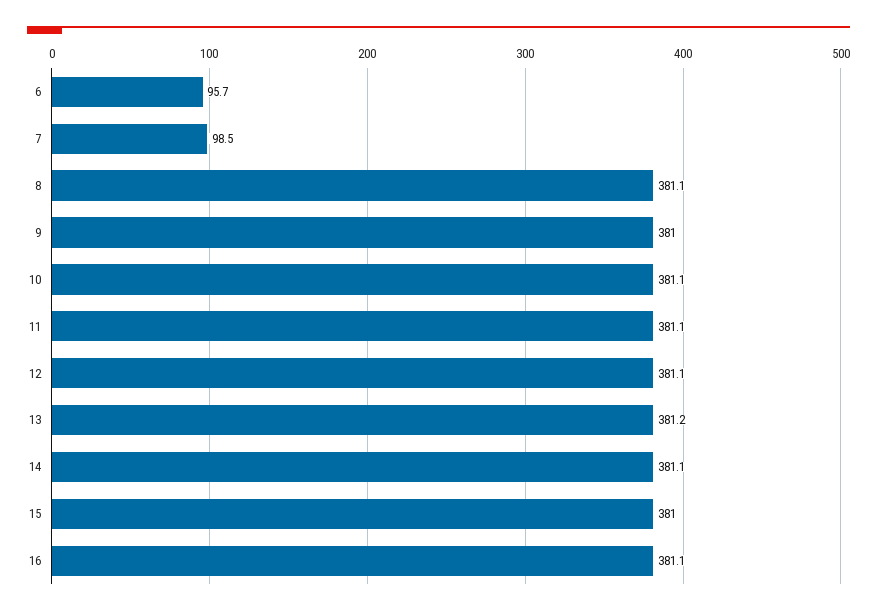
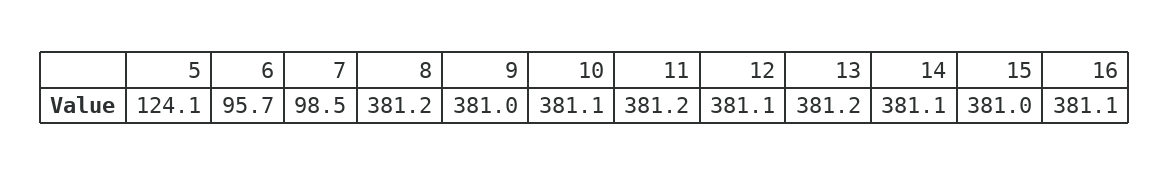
8: 381.1 -> 381.2
11: 381.1 -> 381.2
5: none -> 124.1

